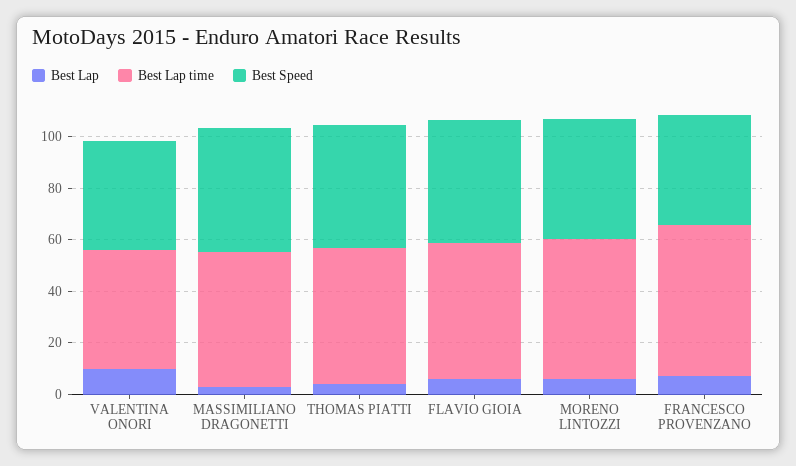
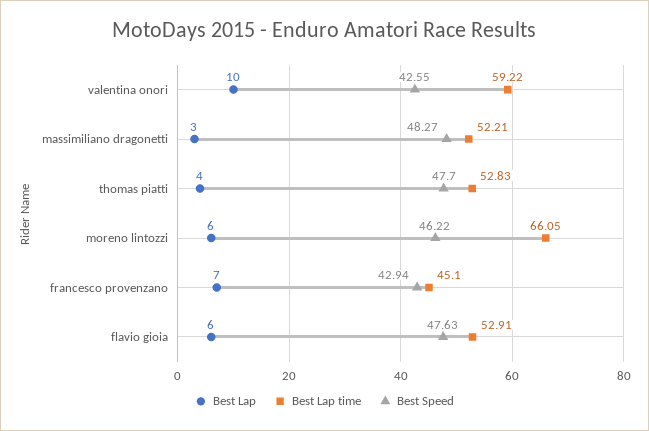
Best Lap time, VALENTINA ONORI: 45 -> 59.22
Best Lap time, MORENO LINTOZZI: 55 -> 66.05
Best Lap time, FRANCESCO PROVENZANO: 60 -> 45.1

